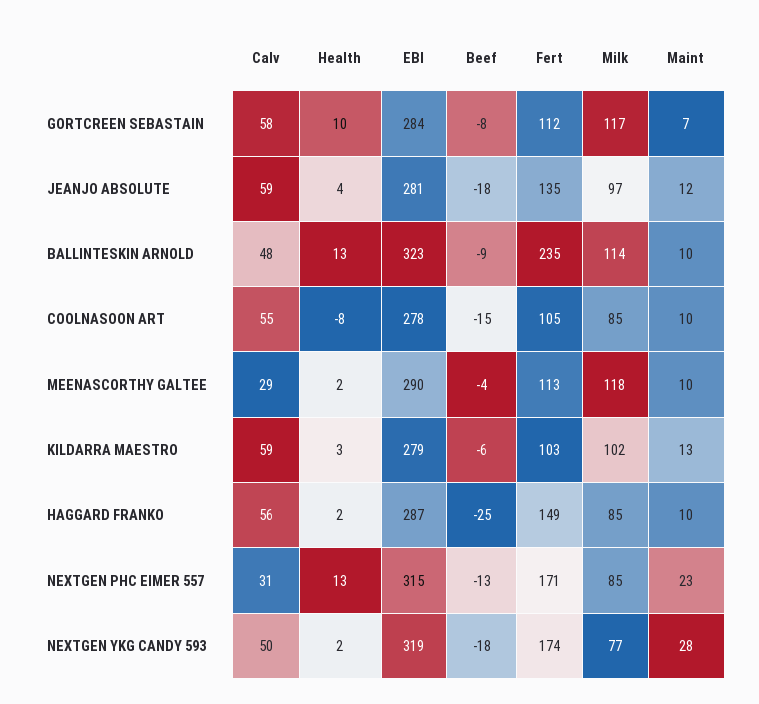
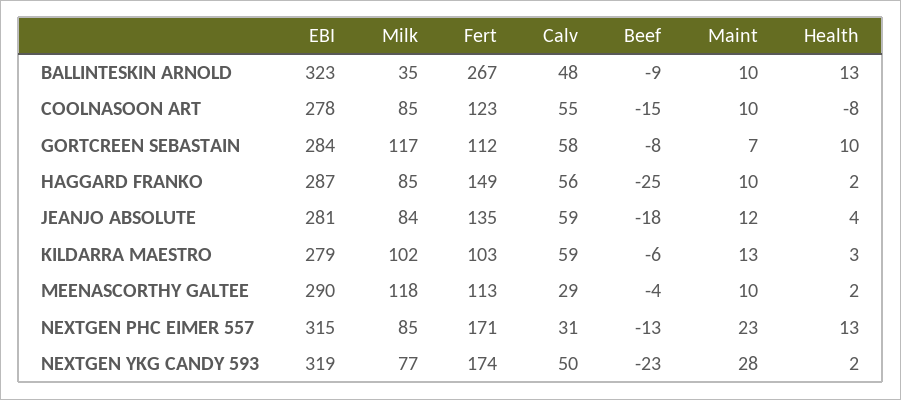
Milk, JEANJO ABSOLUTE: 97 -> 84
Fert, BALLINTESKIN ARNOLD: 235 -> 267
Milk, BALLINTESKIN ARNOLD: 114 -> 35
Fert, COOLNASOON ART: 105 -> 123
Beef, NEXTGEN YKG CANDY 593: -18 -> -23

